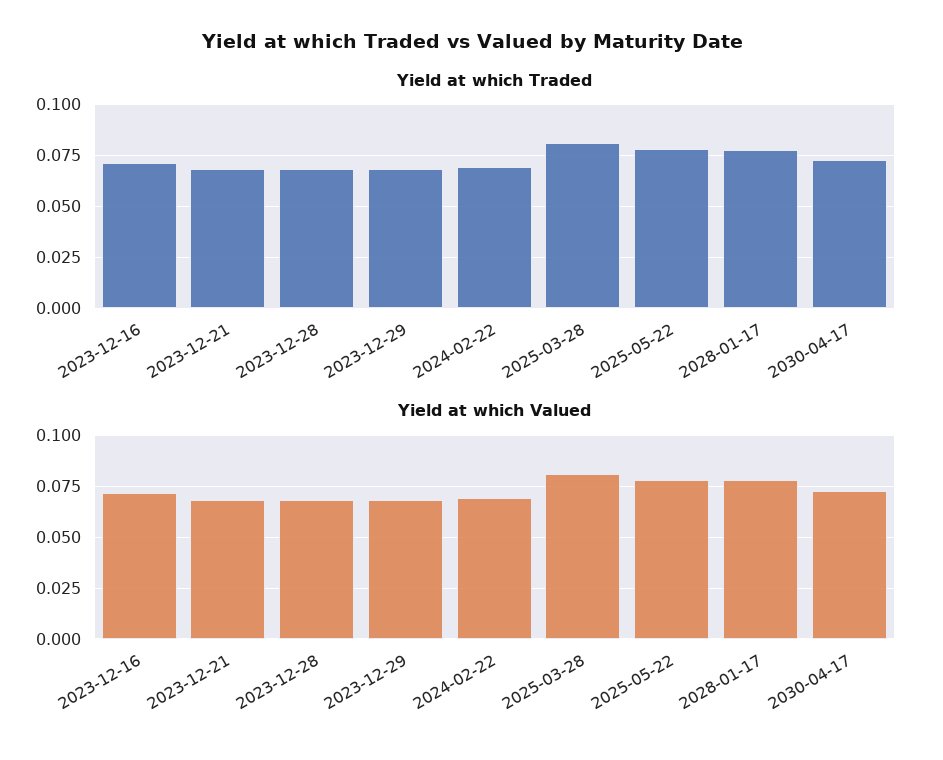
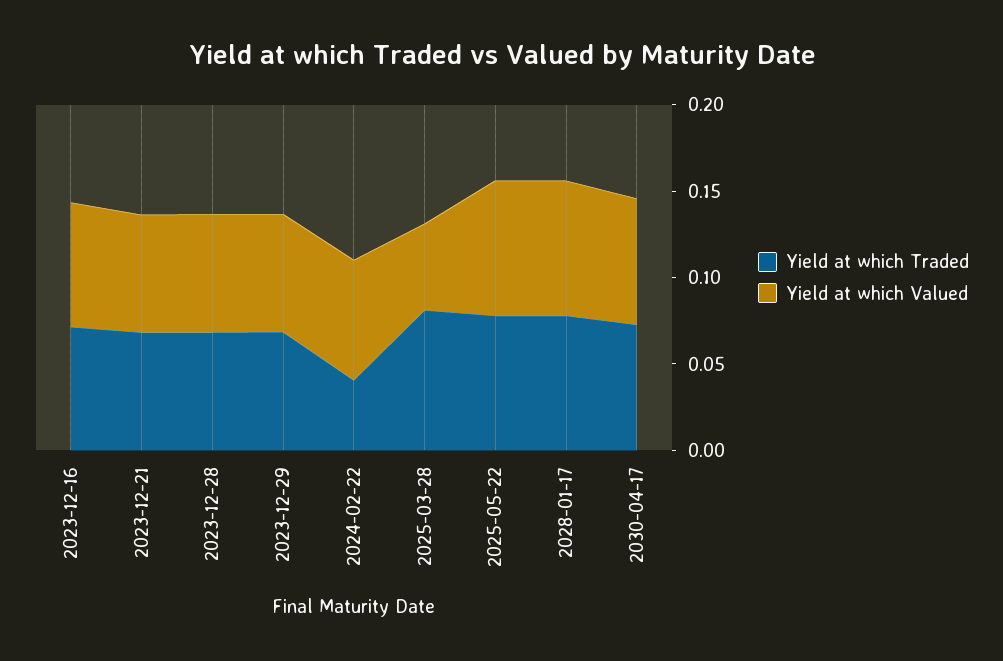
Yield at which Traded, 2024-02-22: 0.07 -> 0.04
Yield at which Valued, 2025-03-28: 0.08 -> 0.05

